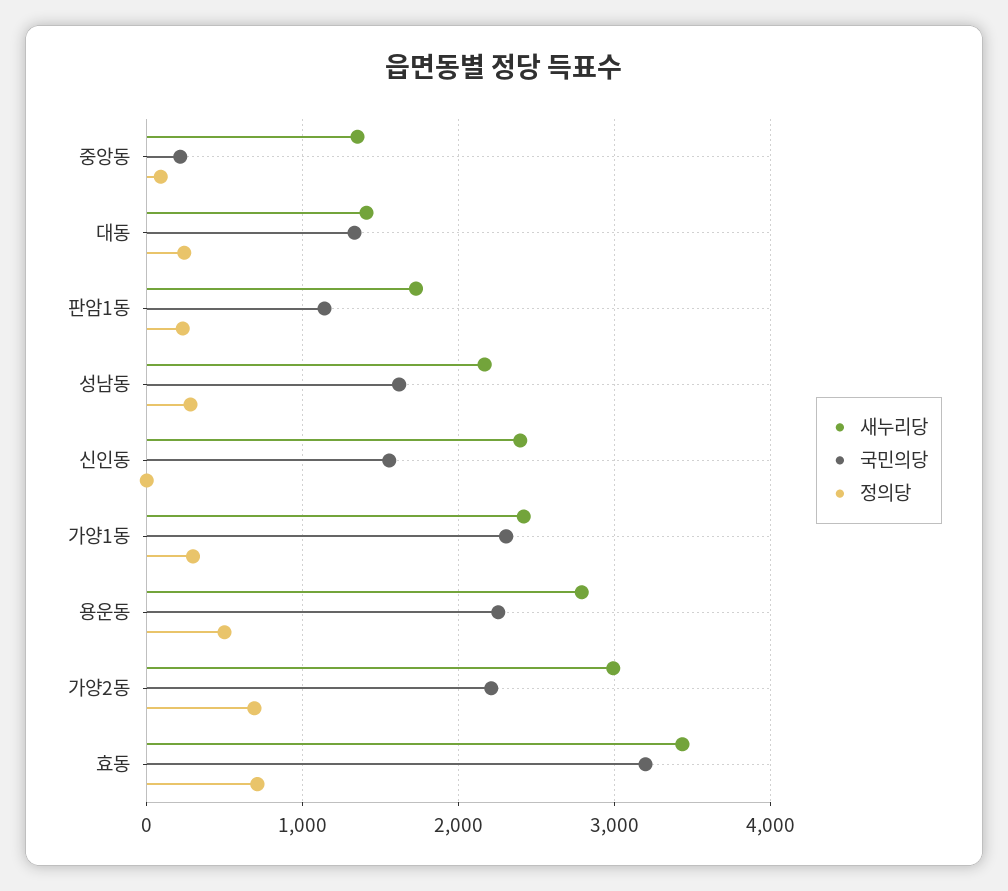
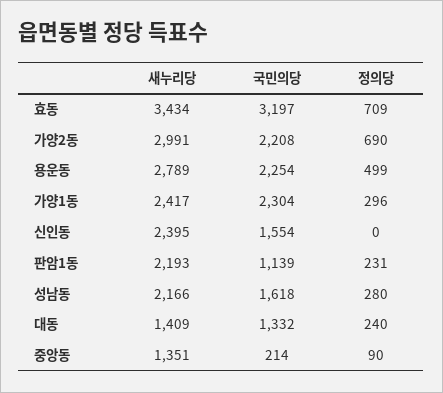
새누리당, 판암1동: 1700 -> 2193

